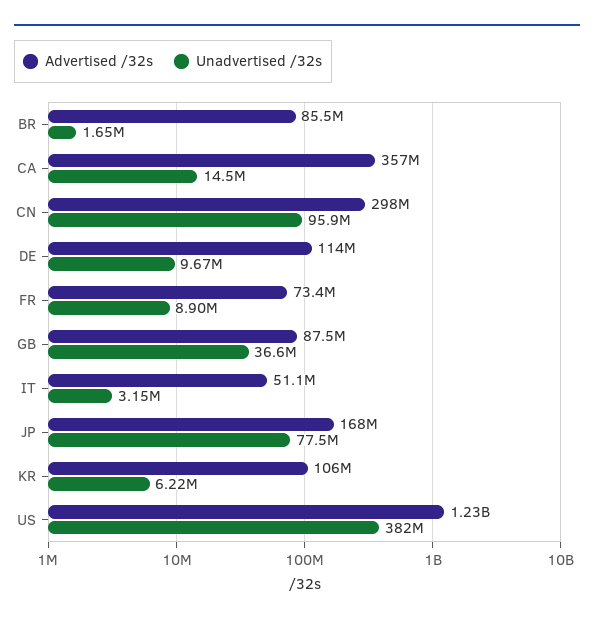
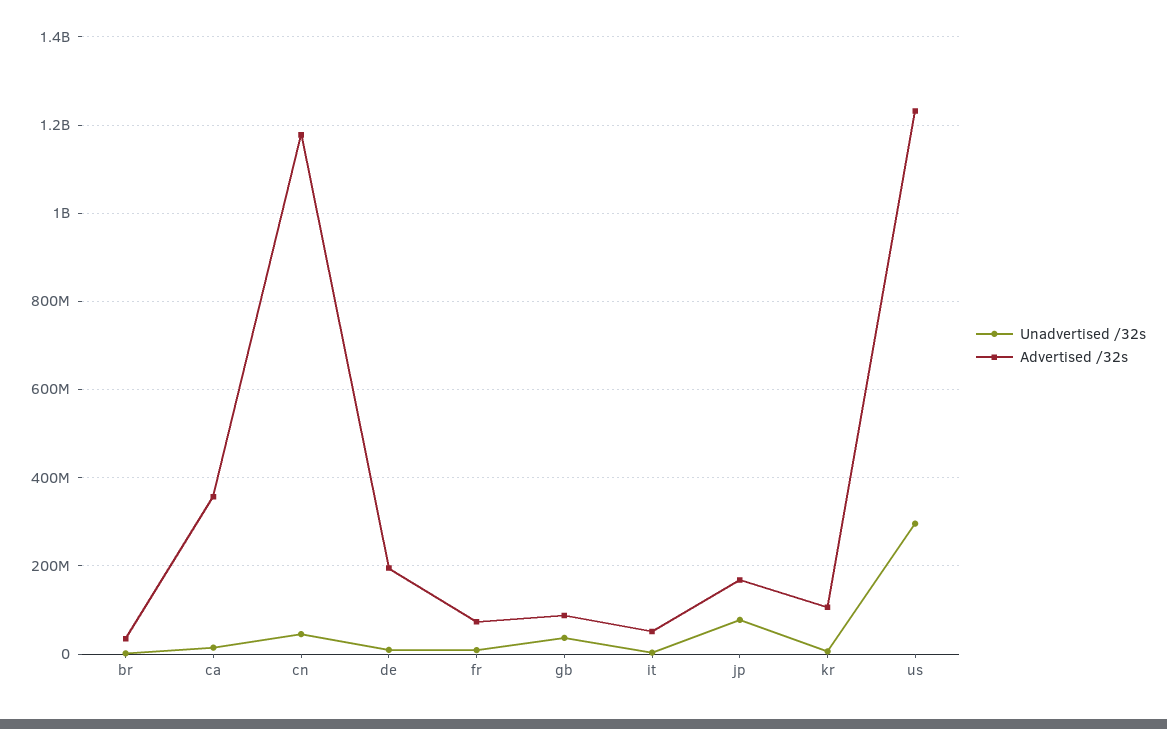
Advertised /32s, BR: 85500000 -> 40000000
Advertised /32s, CN: 298000000 -> 1180000000
Unadvertised /32s, CN: 95900000 -> 40000000
Advertised /32s, DE: 114000000 -> 200000000
Unadvertised /32s, US: 382000000 -> 300000000

